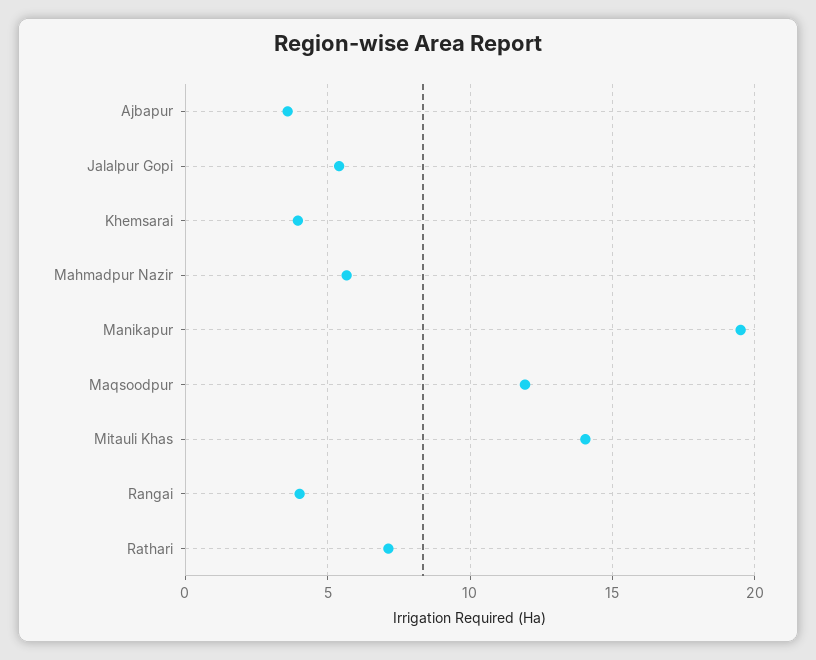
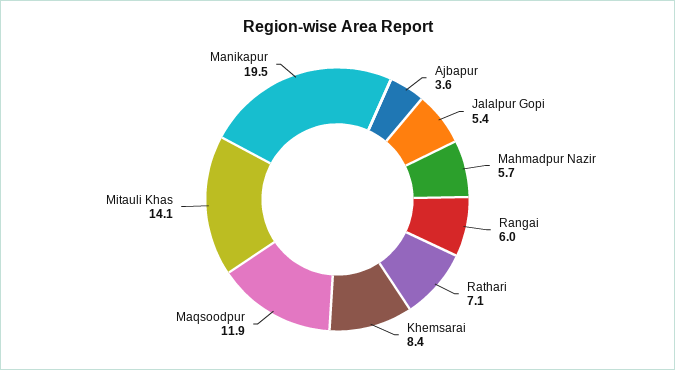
Khemsarai: 4 -> 8.4
Rangai: 4 -> 6

